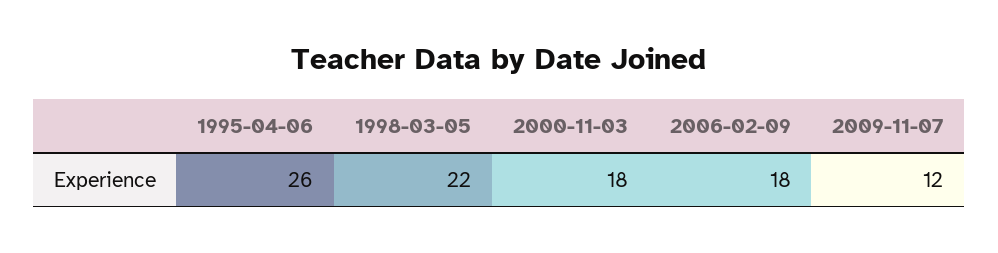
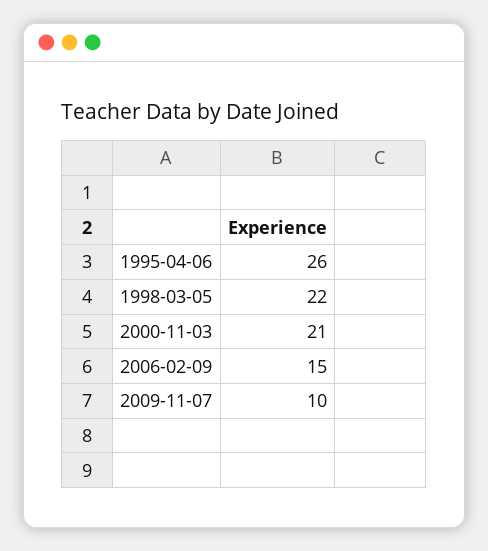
2000-11-03: 18 -> 21
2006-02-09: 18 -> 15
2009-11-07: 12 -> 10

